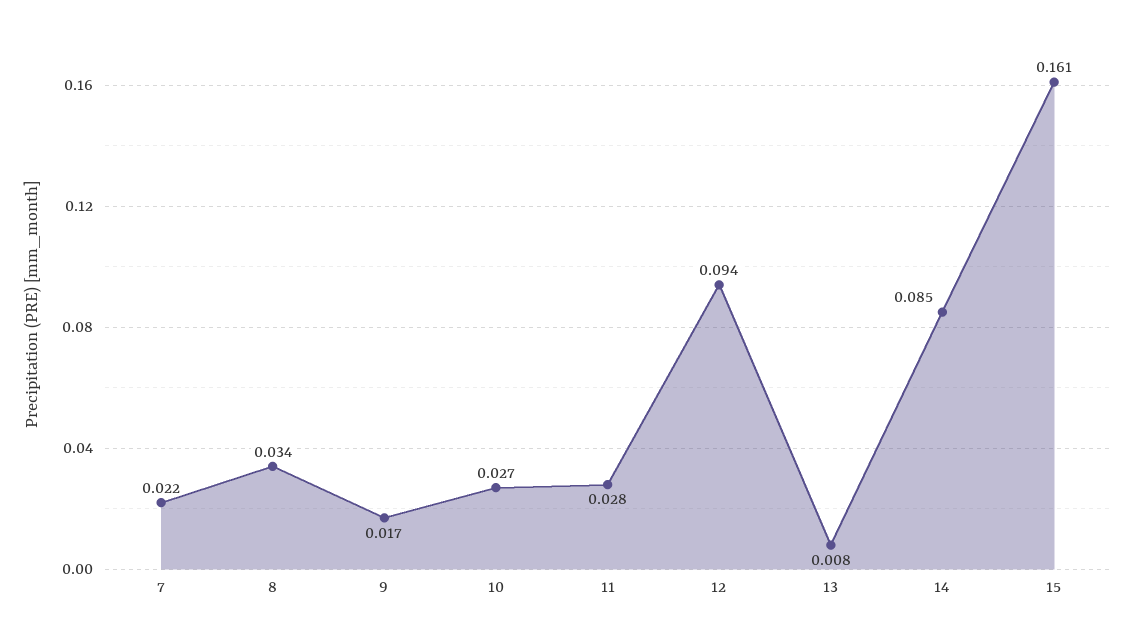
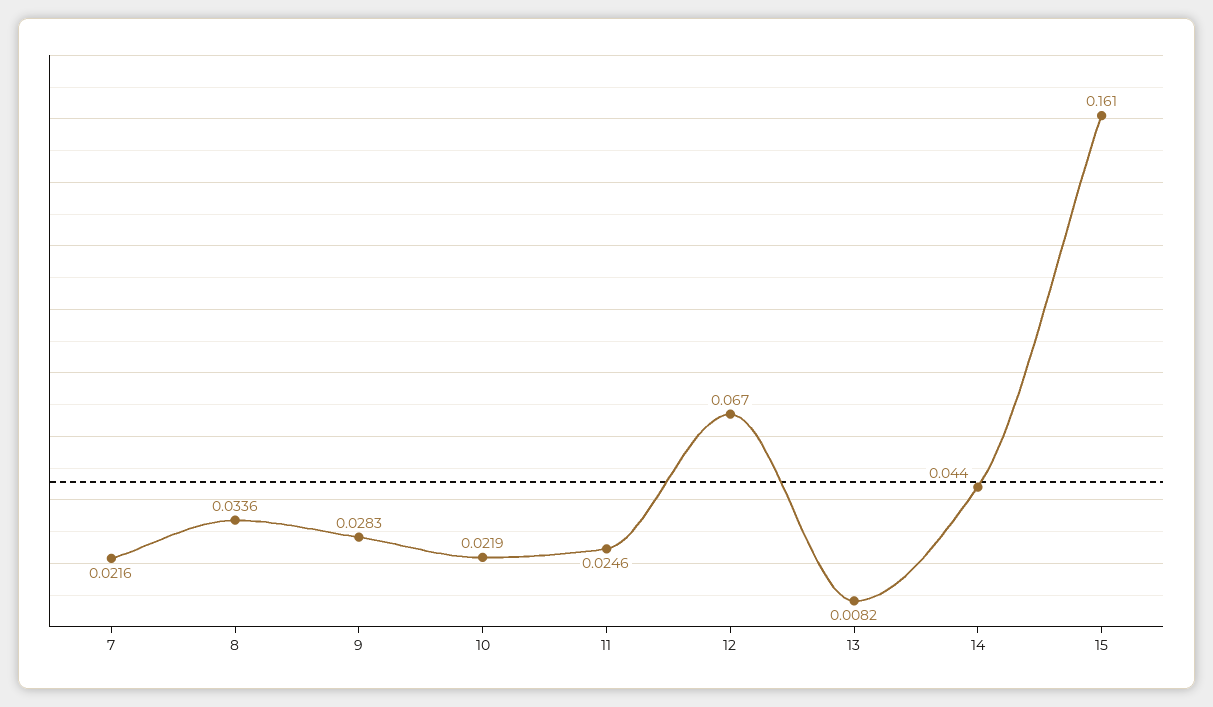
9: 0.017 -> 0.0283
10: 0.027 -> 0.0219
11: 0.028 -> 0.0246
12: 0.094 -> 0.067
14: 0.085 -> 0.044

